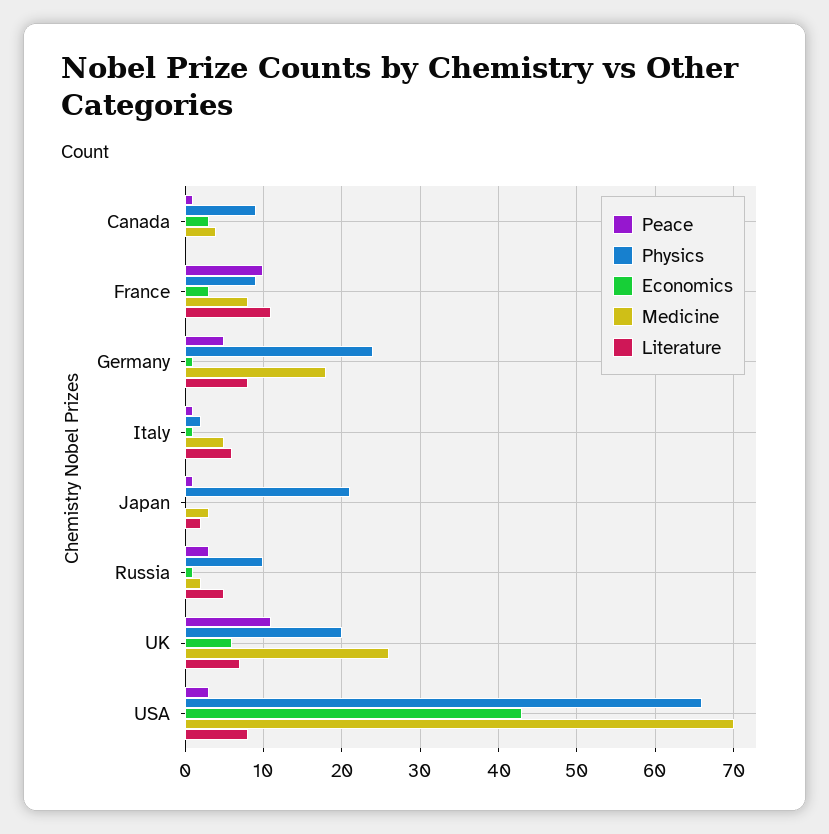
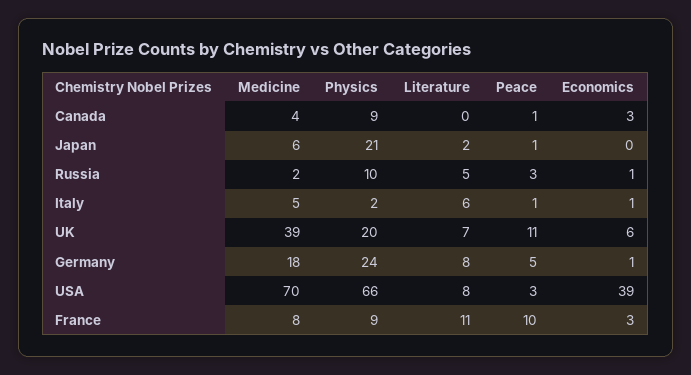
Medicine, Japan: 3 -> 6
Medicine, UK: 26 -> 39
Economics, USA: 43 -> 39

